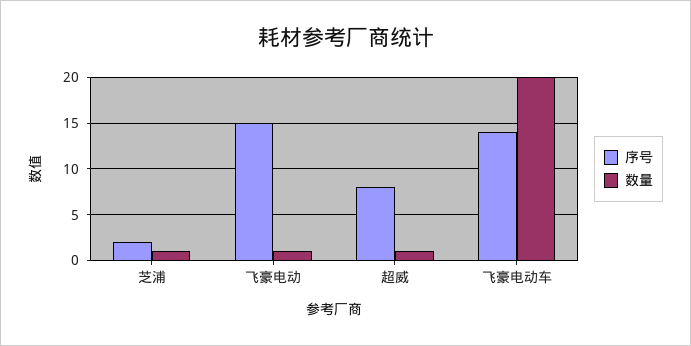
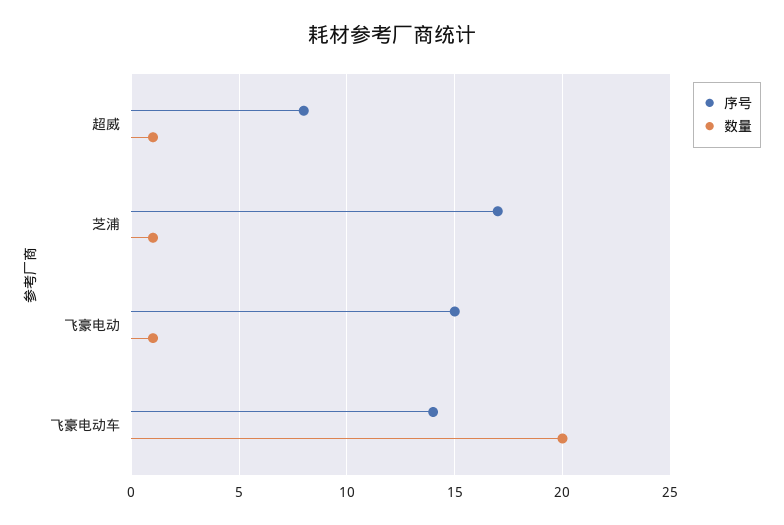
序号, 芝浦: 2 -> 17

